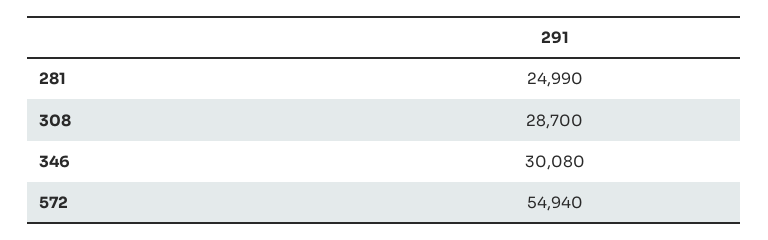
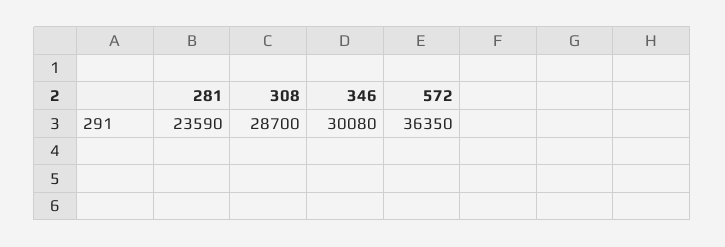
281: 24990 -> 23590
572: 54940 -> 36350

